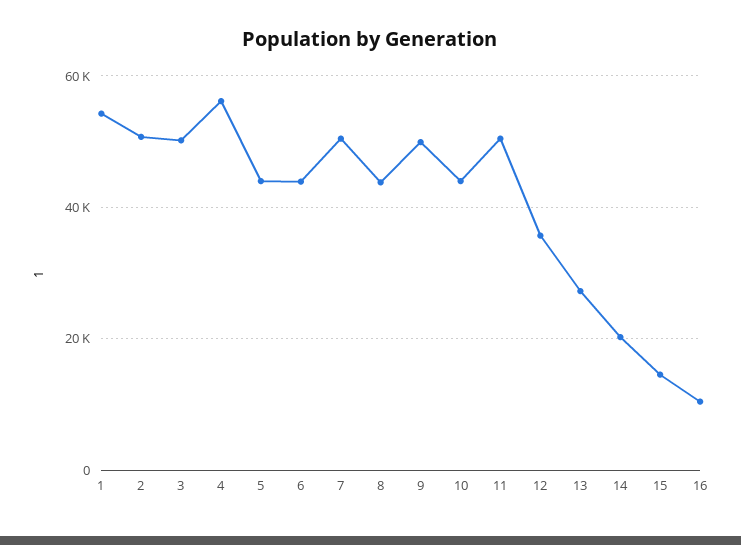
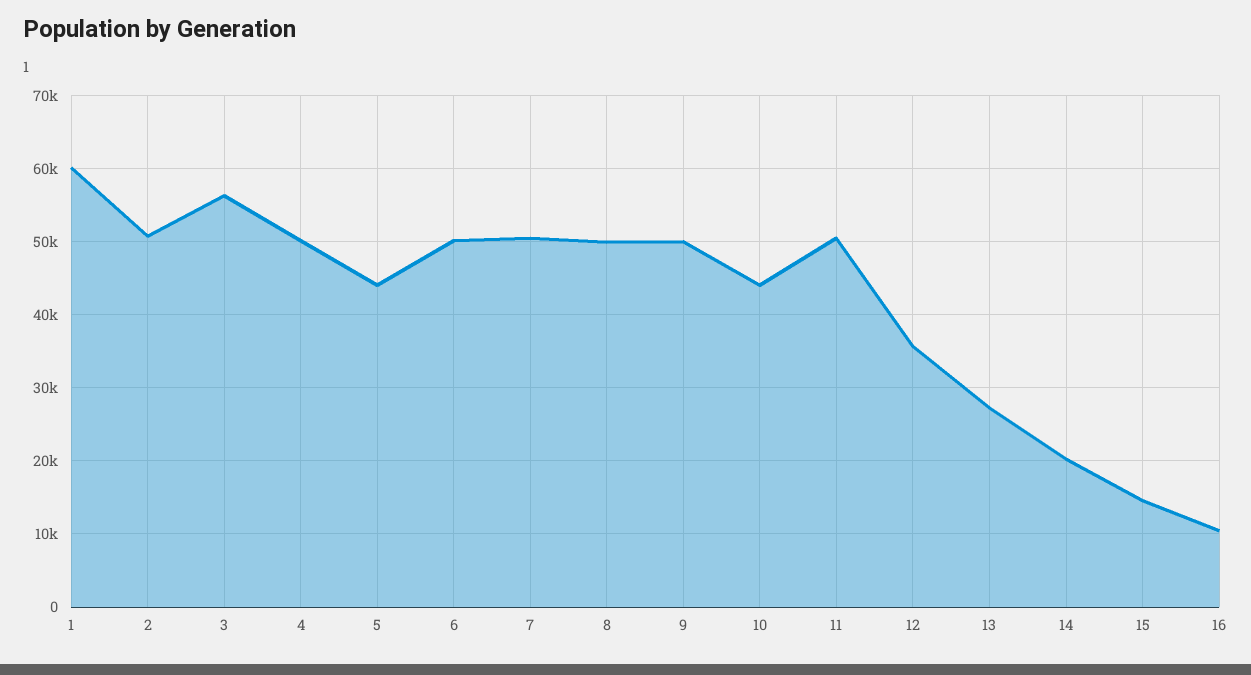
1: 54000 -> 60000
3: 50000 -> 56000
4: 56000 -> 50000
6: 44000 -> 50000
8: 44000 -> 50000

